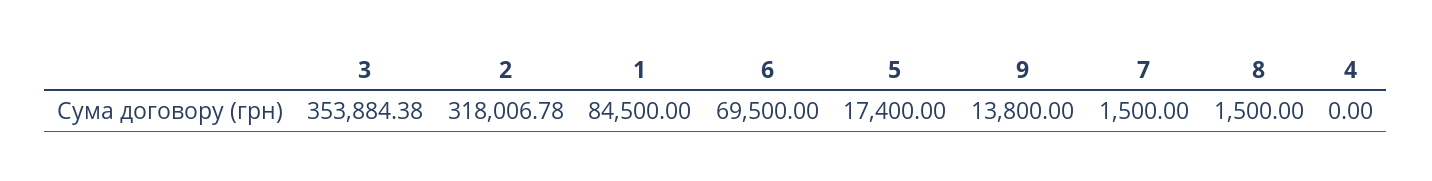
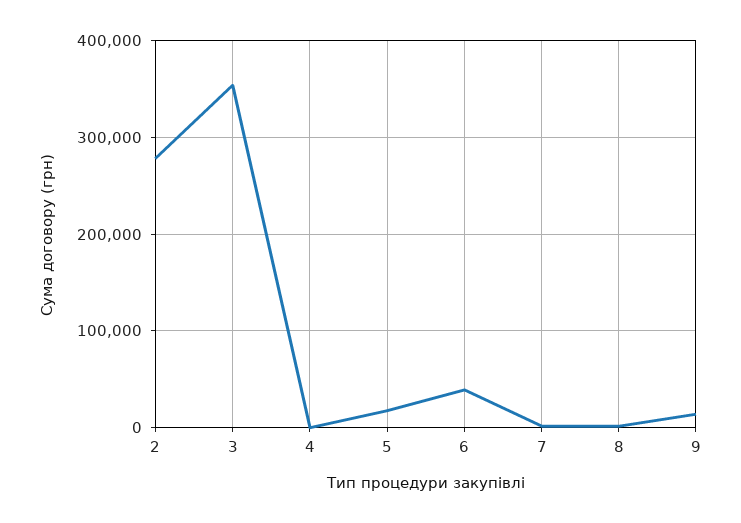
2: 318006.78 -> 280000
1: 84500 -> none
6: 69500 -> 40000

